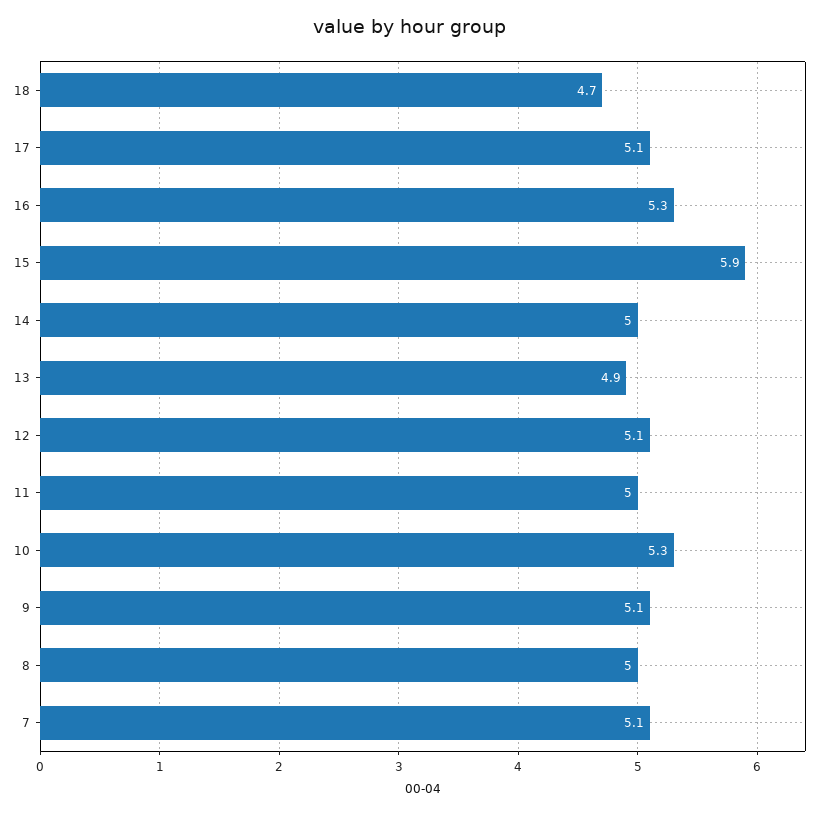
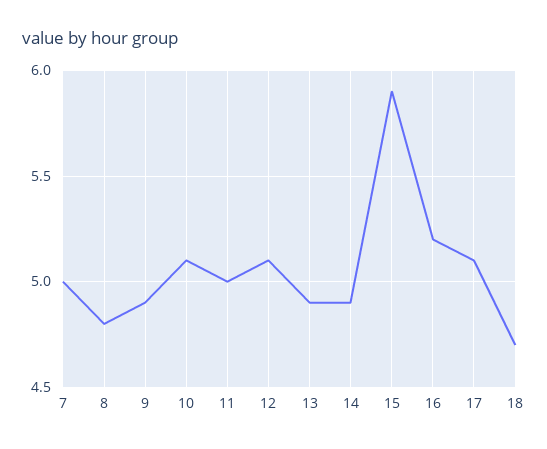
16: 5.3 -> 5.2
14: 5 -> 4.9
10: 5.3 -> 5.1
9: 5.1 -> 4.9
8: 5 -> 4.8
7: 5.1 -> 5

